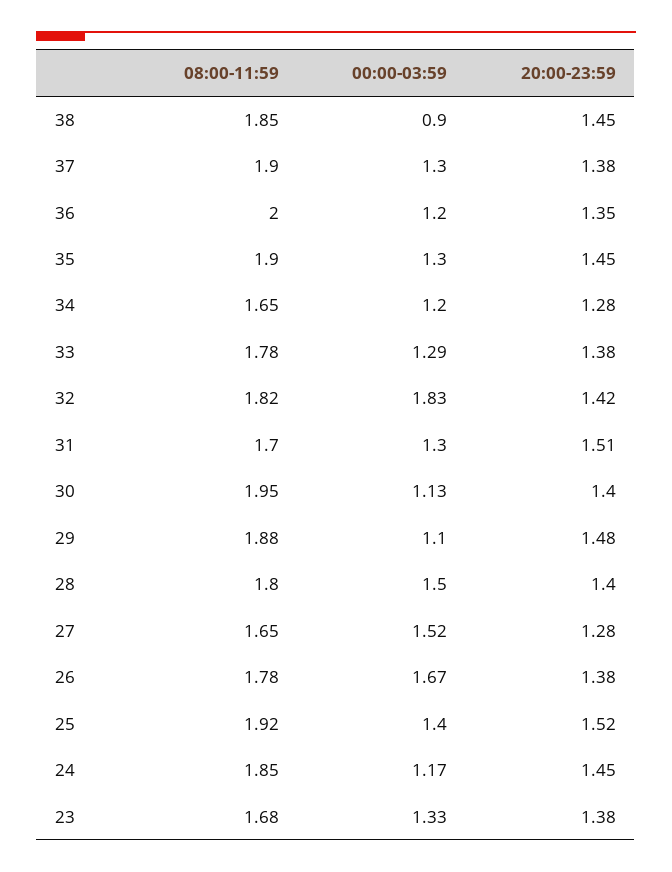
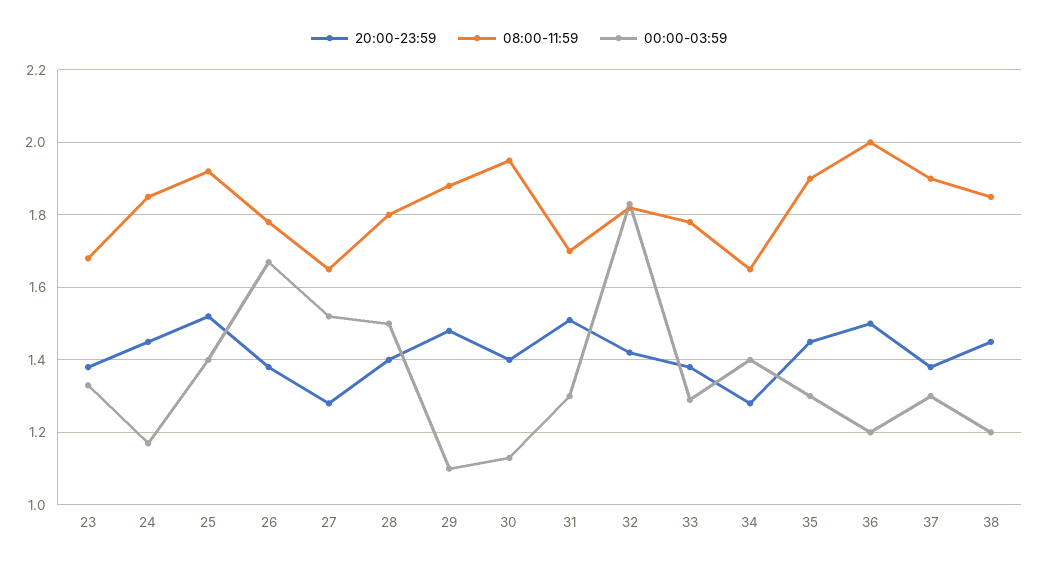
00:00-03:59, 38: 0.9 -> 1.2
20:00-23:59, 36: 1.35 -> 1.5
00:00-03:59, 34: 1.2 -> 1.4

